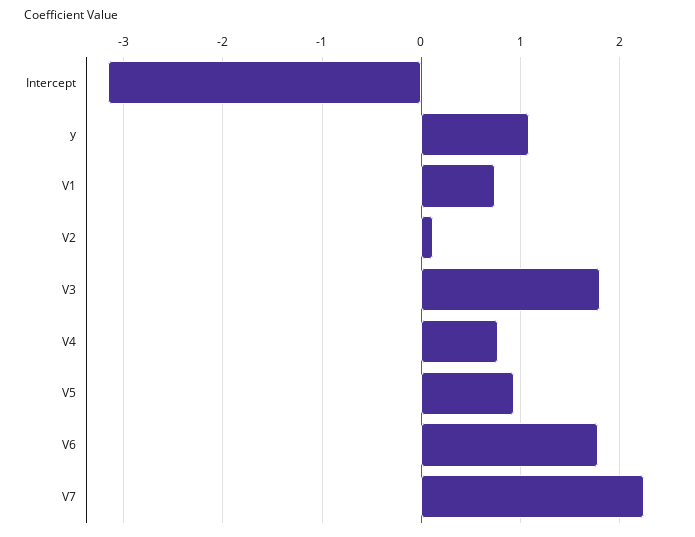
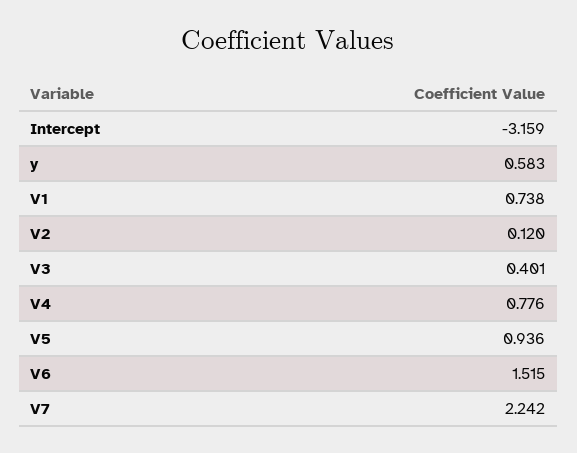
y: 1.1 -> 0.583
V3: 1.8 -> 0.401
V6: 1.8 -> 1.515

